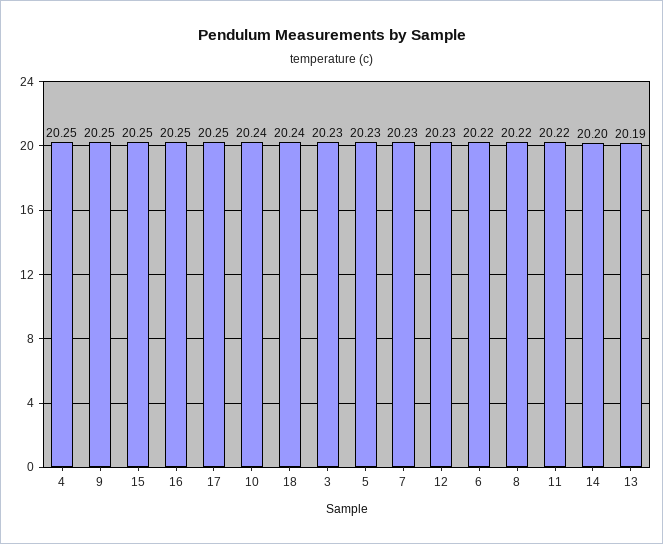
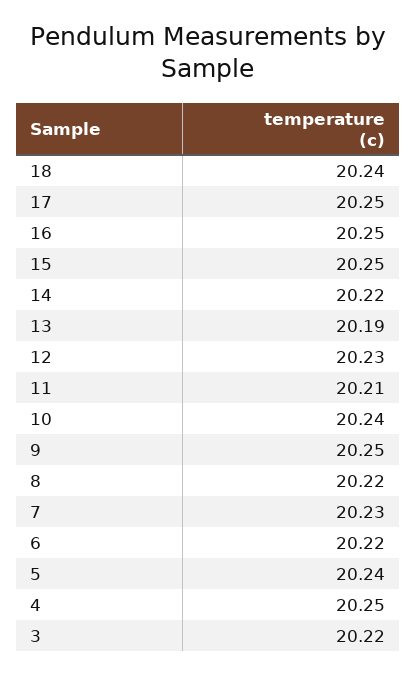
3: 20.23 -> 20.22
5: 20.23 -> 20.24
11: 20.22 -> 20.21
14: 20.2 -> 20.22

